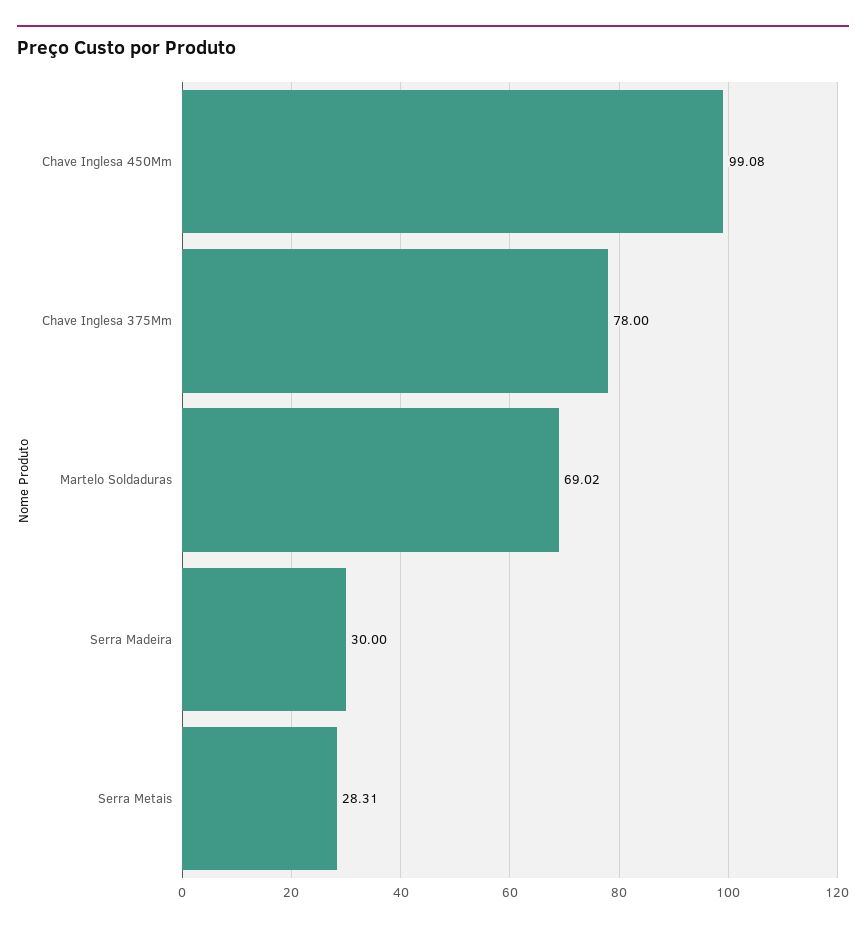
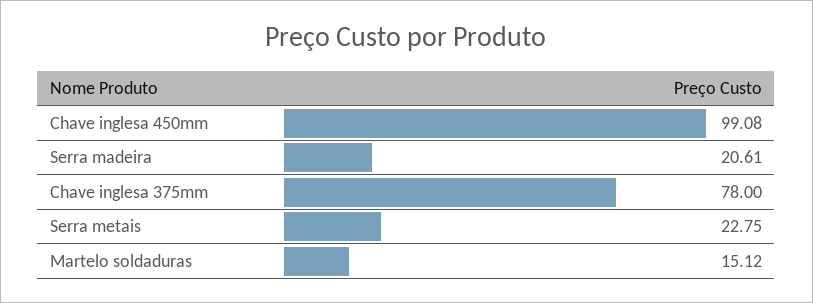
Martelo Soldaduras: 69.02 -> 15.12
Serra Madeira: 30 -> 20.61
Serra Metais: 28.31 -> 22.75

